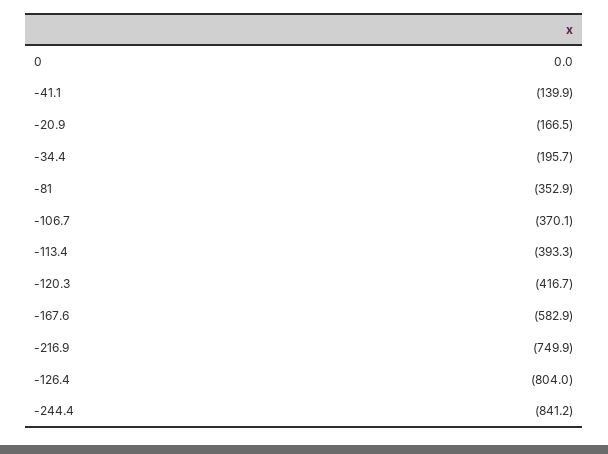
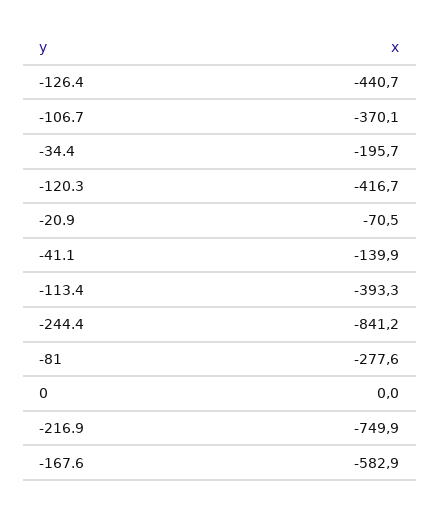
-20.9: -166.5 -> -70.5
-81: -352.9 -> -277.6
-126.4: -804 -> -440.7

